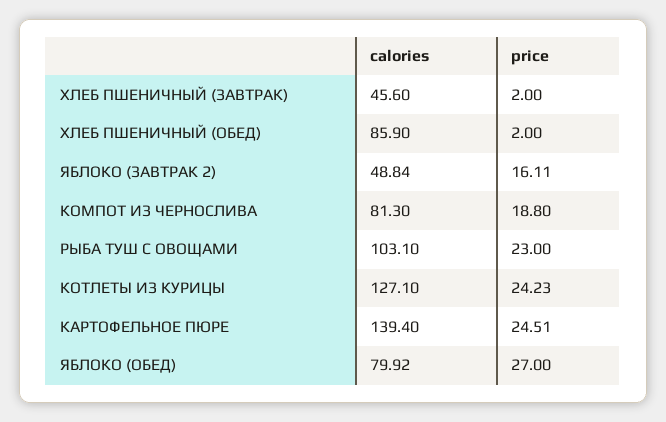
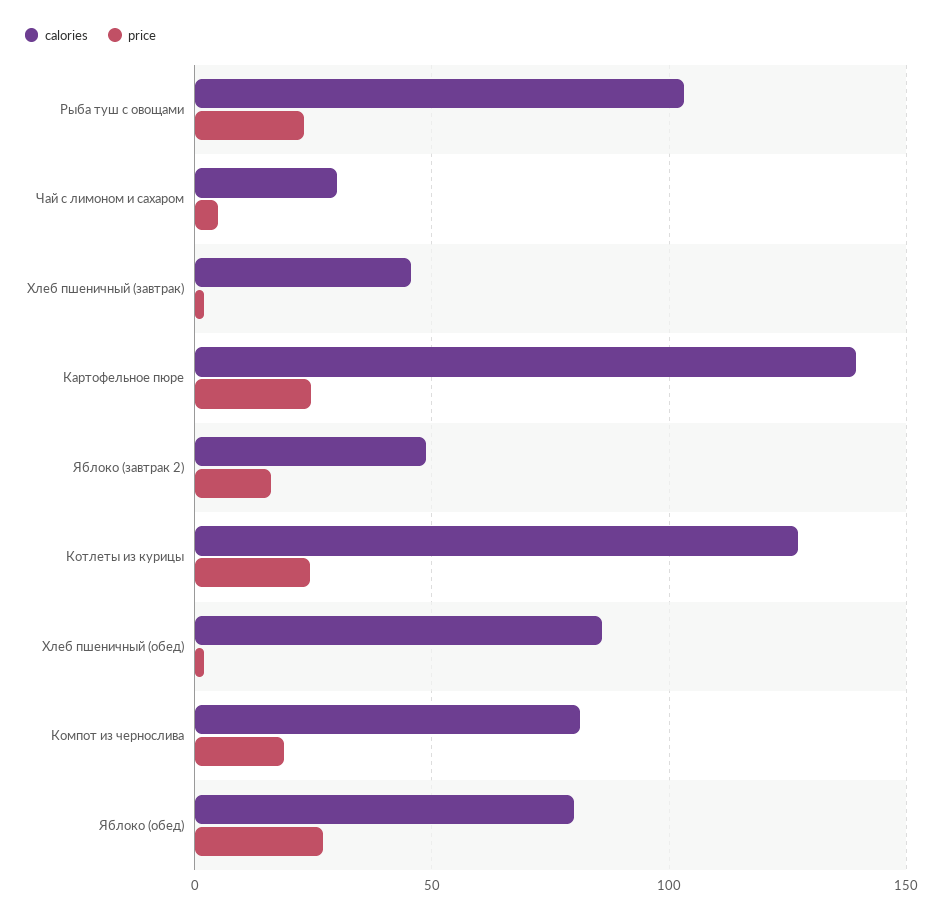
calories, Чай с лимоном и сахаром: none -> 30
price, Чай с лимоном и сахаром: none -> 5

